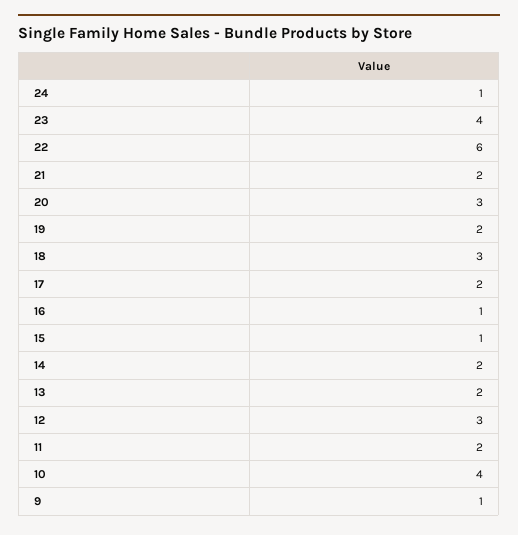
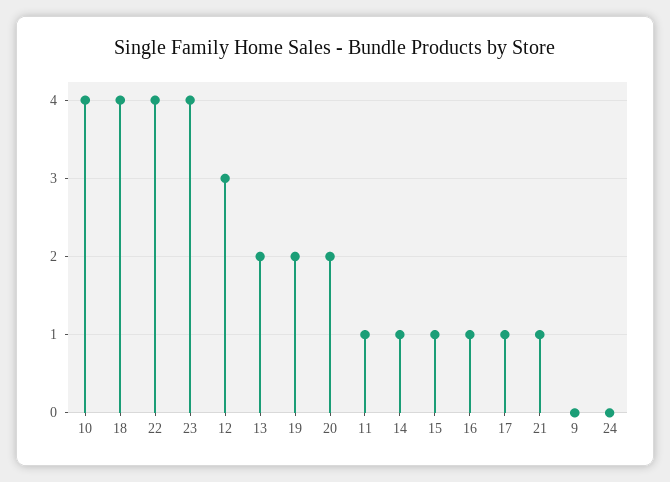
24: 1 -> 0
22: 6 -> 4
21: 2 -> 1
20: 3 -> 2
18: 3 -> 4
17: 2 -> 1
14: 2 -> 1
11: 2 -> 1
9: 1 -> 0

